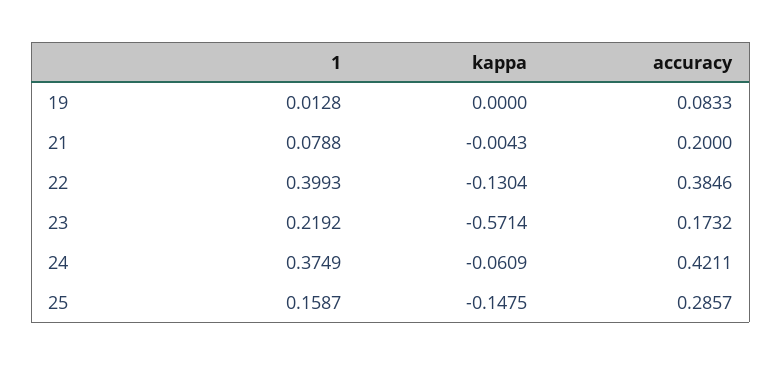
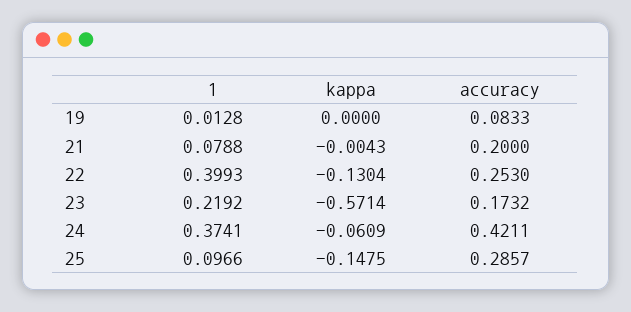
accuracy, 22: 0.3846 -> 0.253
1, 24: 0.3749 -> 0.3741
1, 25: 0.1587 -> 0.0966

